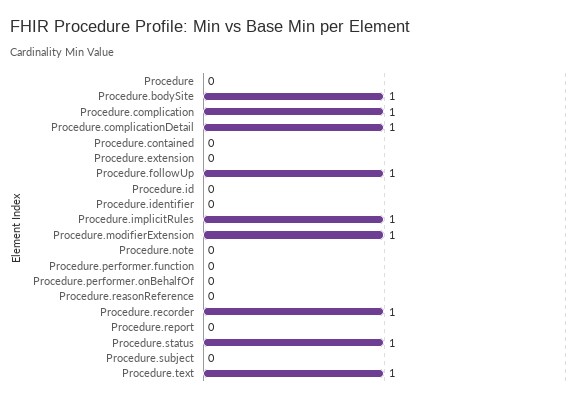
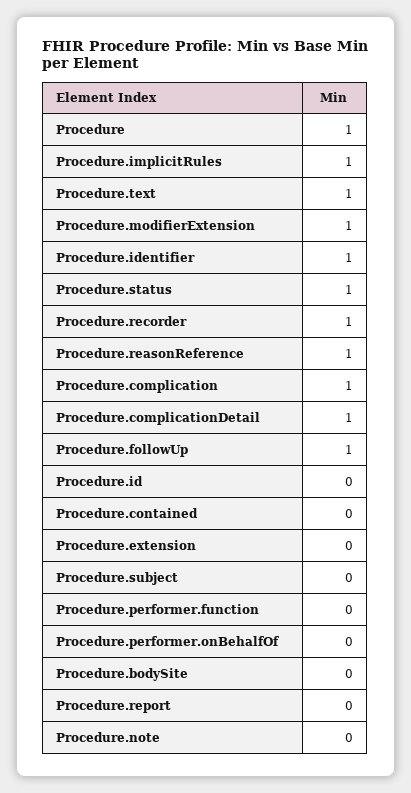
Procedure: 0 -> 1
Procedure.bodySite: 1 -> 0
Procedure.identifier: 0 -> 1
Procedure.reasonReference: 0 -> 1

